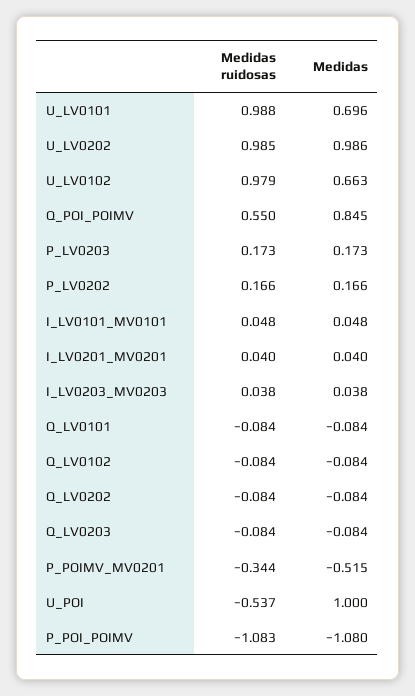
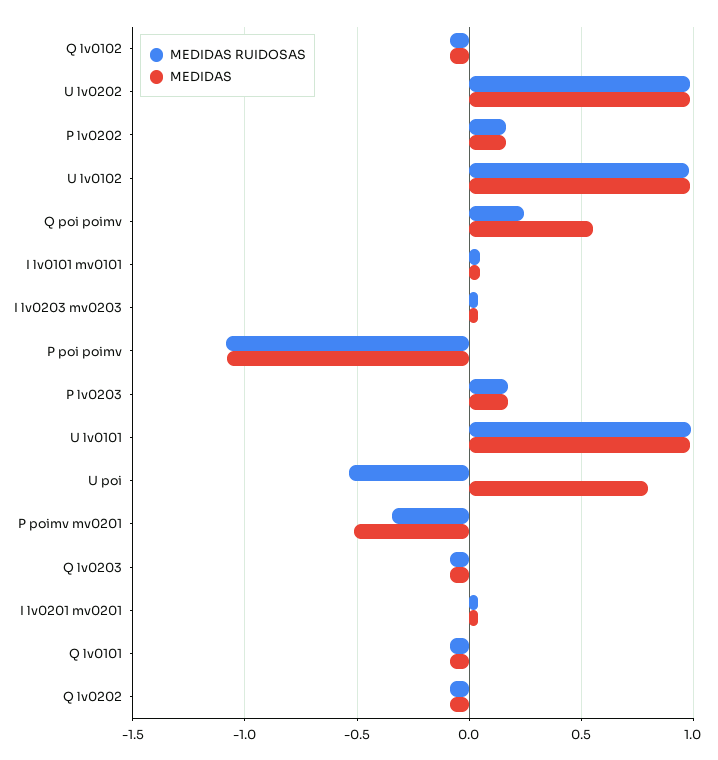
Medidas, U_LV0101: 0.696 -> 1
Medidas, U_LV0102: 0.663 -> 1
Medidas ruidosas, Q_POI_POIMV: 0.55 -> 0.25
Medidas, Q_POI_POIMV: 0.845 -> 0.55
Medidas, U_POI: 1 -> 0.8

